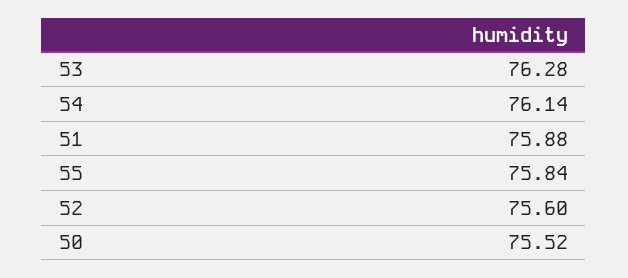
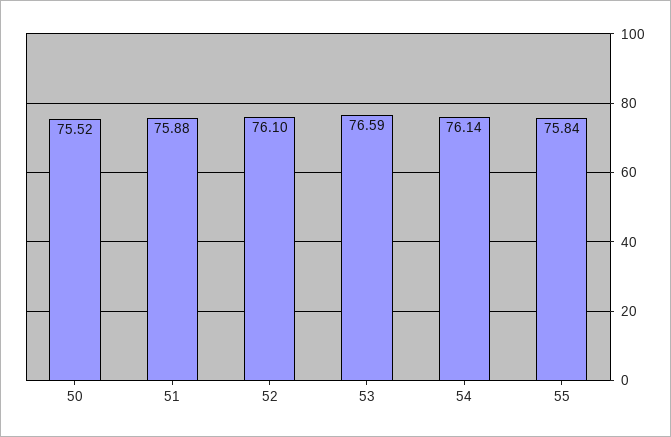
53: 76.28 -> 76.59
52: 75.6 -> 76.1

